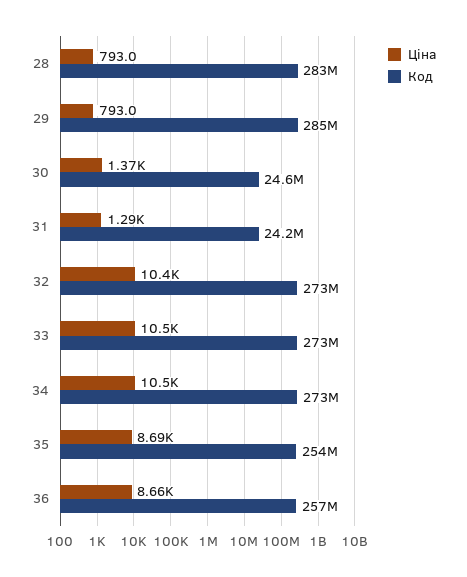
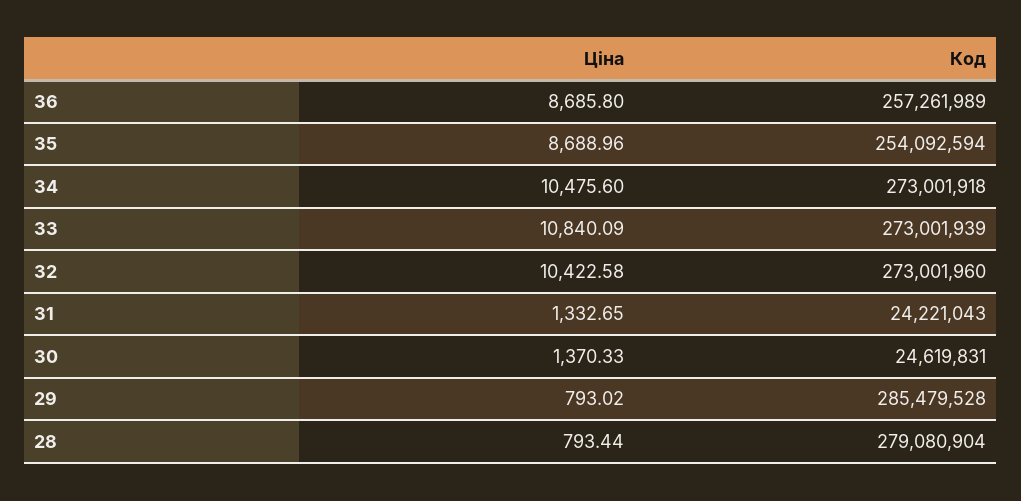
Ціна, 28: 793 -> 793.44
Код, 28: 283000000 -> 279080904
Ціна, 31: 1290 -> 1332.65
Ціна, 33: 10500 -> 10840.09
Ціна, 36: 8660 -> 8685.8

